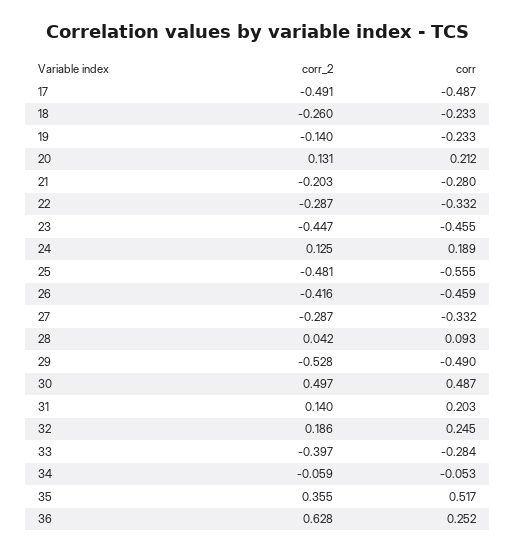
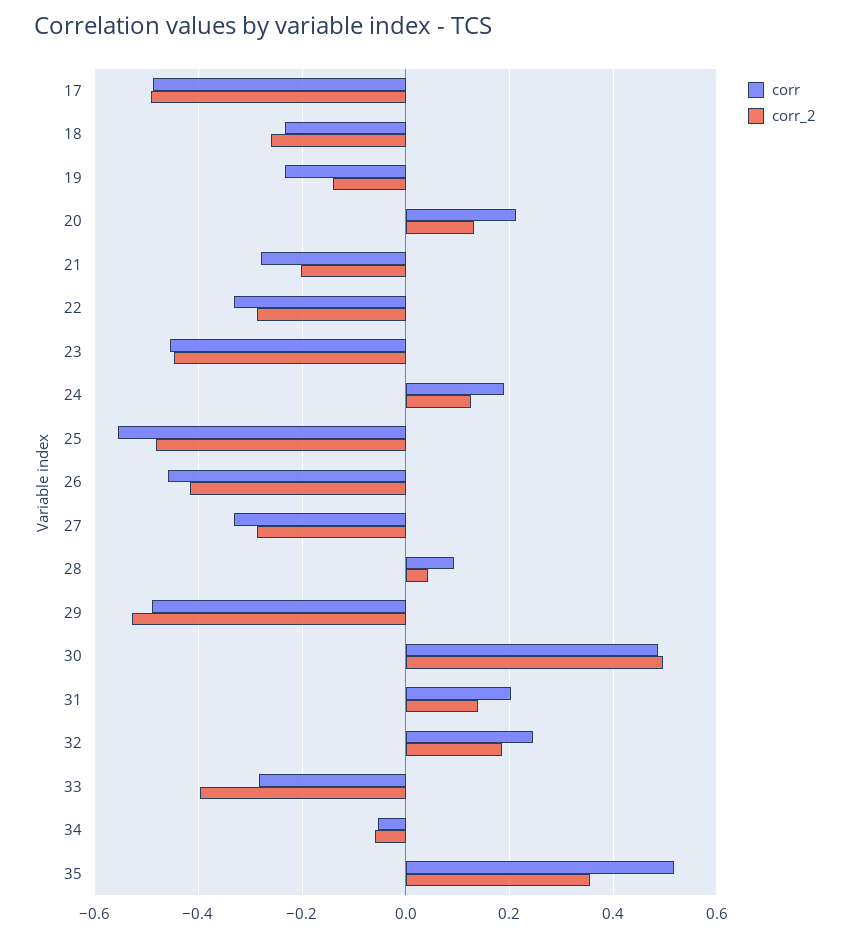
corr_2, 36: 0.628 -> none
corr, 36: 0.252 -> none

